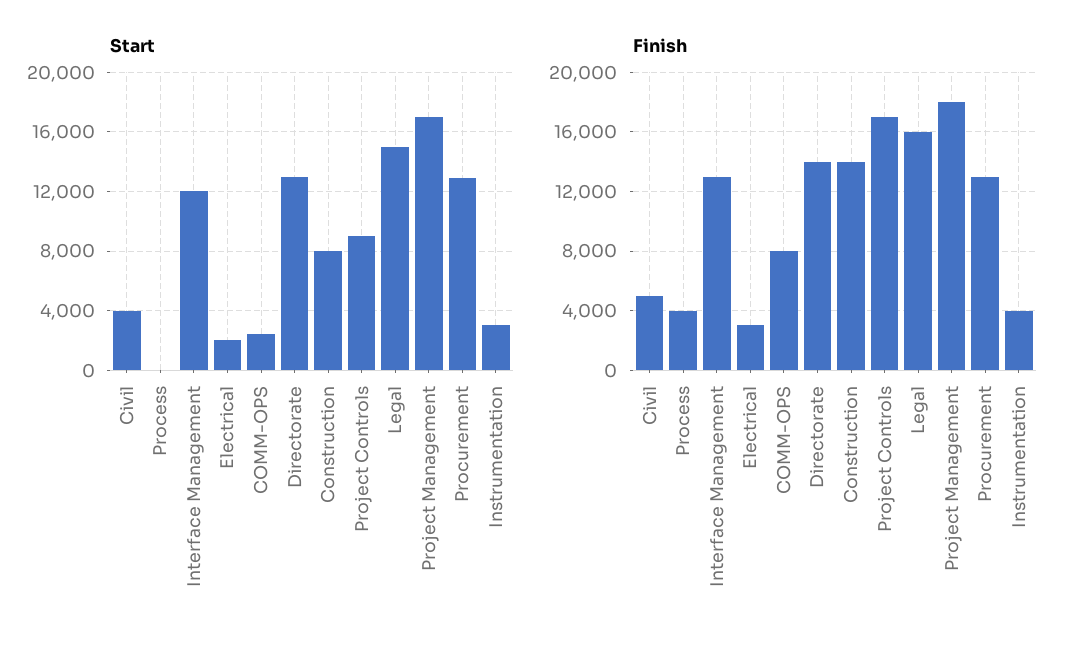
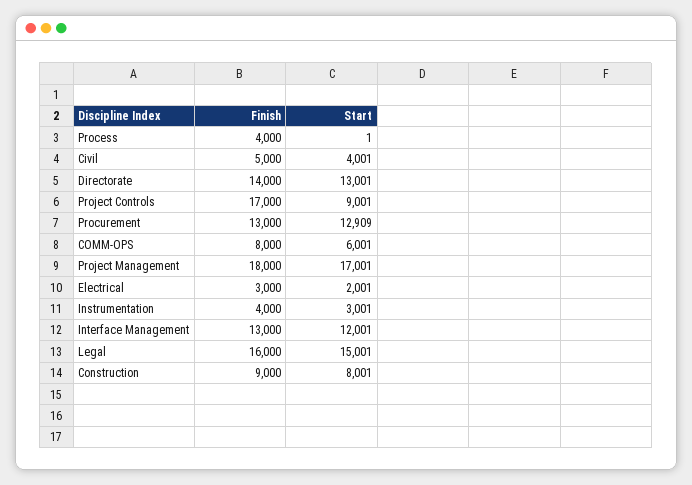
Start, COMM-OPS: 2500 -> 6001
Finish, Construction: 14000 -> 9000

